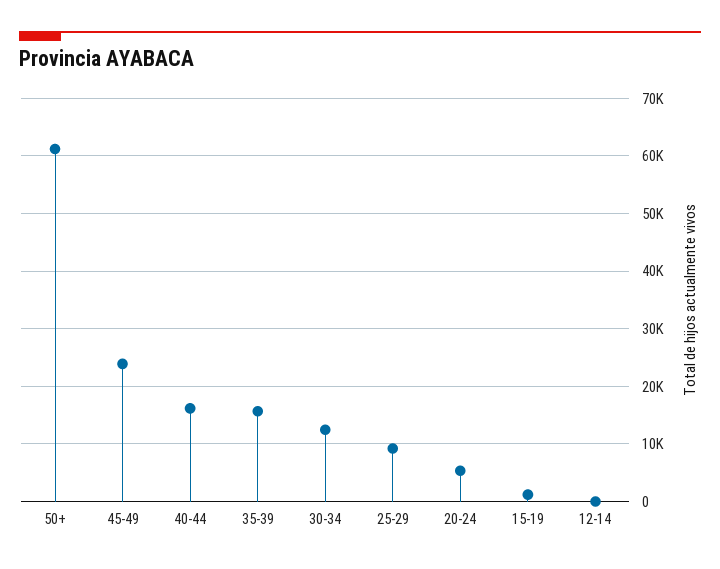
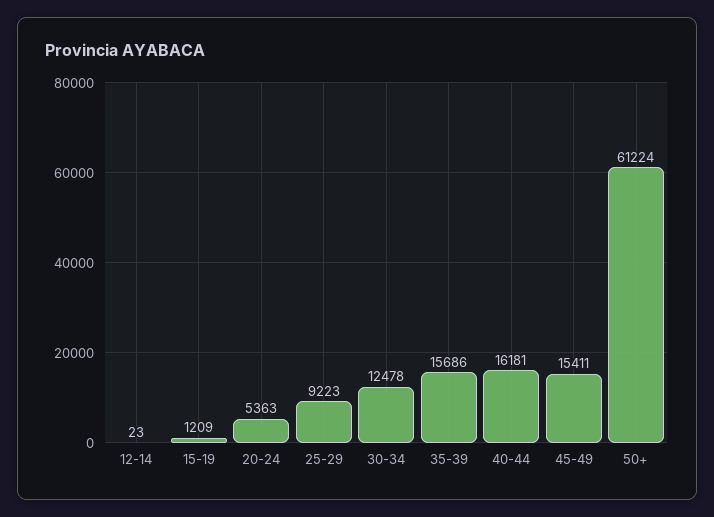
45-49: 24000 -> 15411

